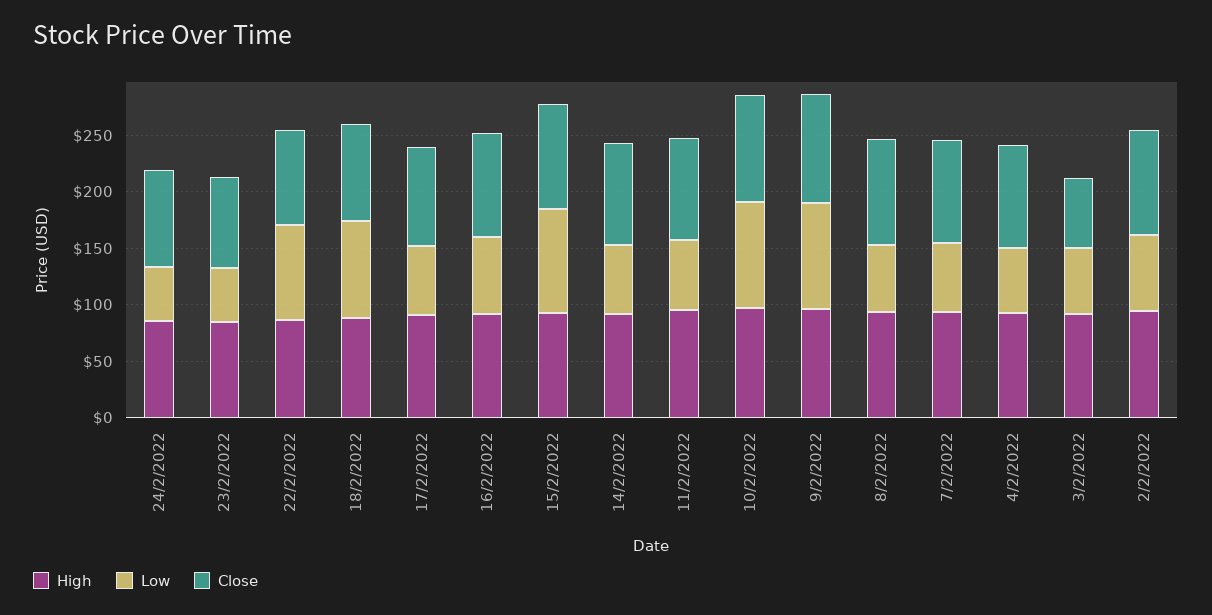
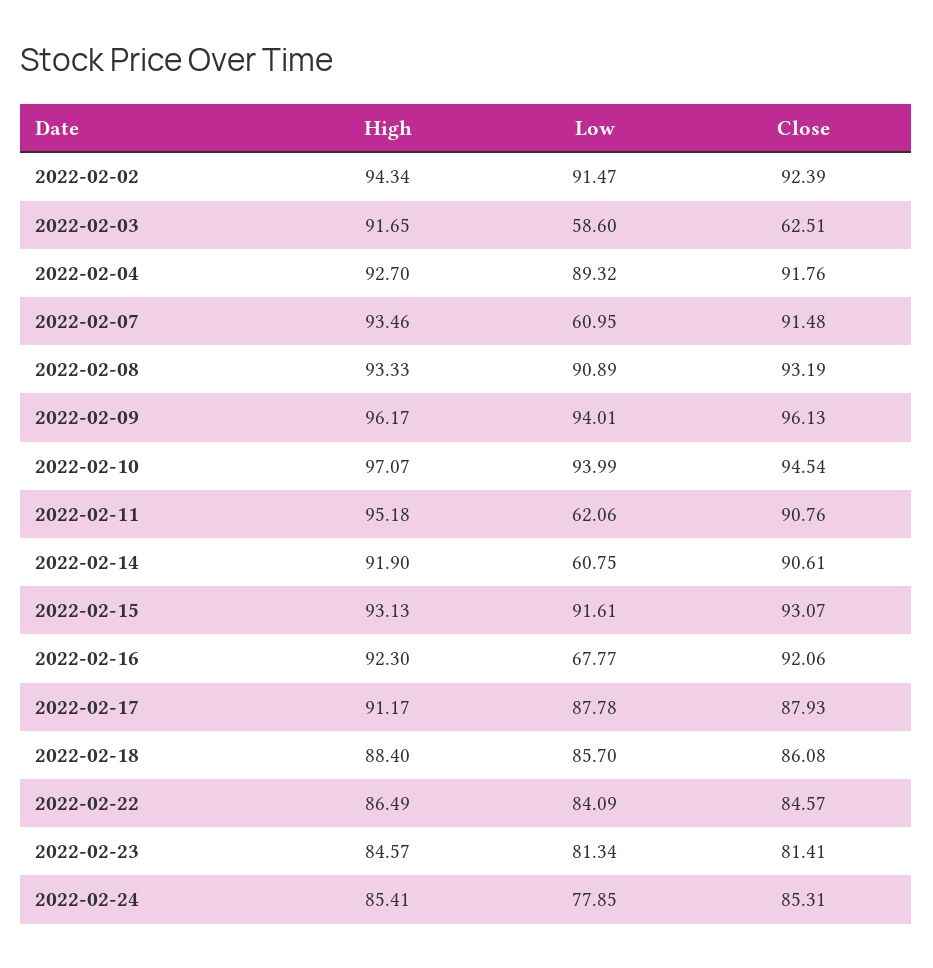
Low, 24/2/2022: 50 -> 77.85
Low, 23/2/2022: 50 -> 81.34
Low, 17/2/2022: 60 -> 87.78
Low, 8/2/2022: 60 -> 90.89
Low, 4/2/2022: 60 -> 89.32
Low, 2/2/2022: 70 -> 91.47

